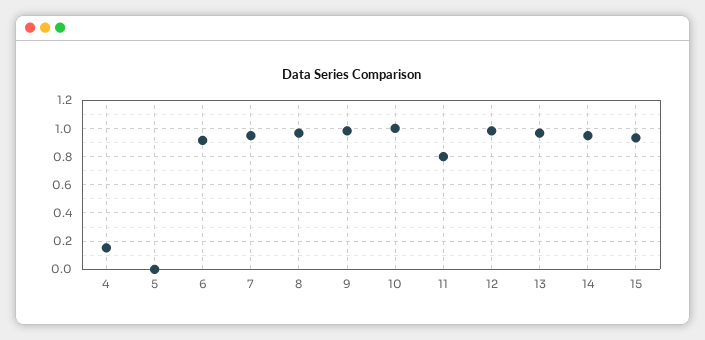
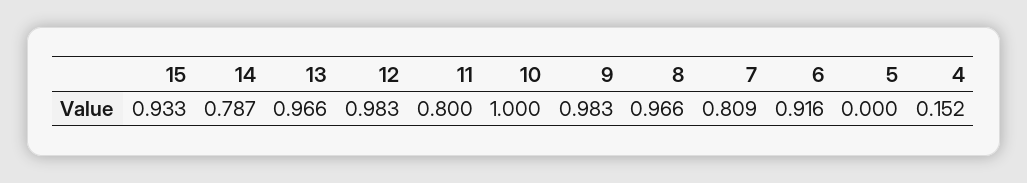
7: 0.95 -> 0.809
14: 0.95 -> 0.787

